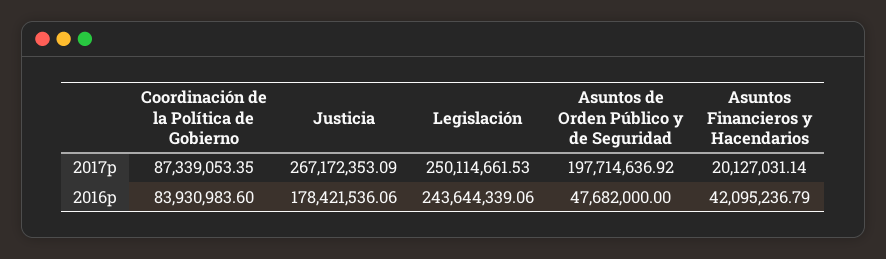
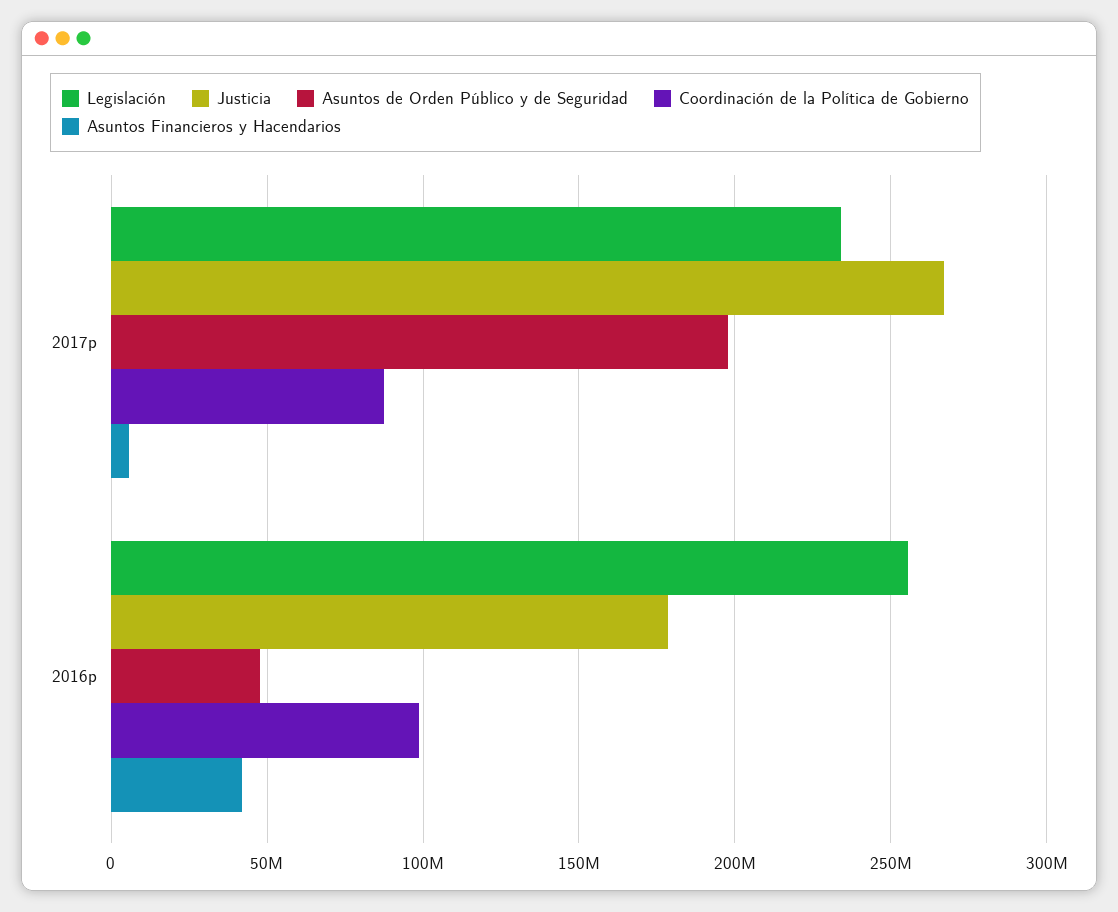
Legislación, 2017p: 250114661.53 -> 235000000
Asuntos Financieros y Hacendarios, 2017p: 20127031.14 -> 5000000
Coordinación de la Política de Gobierno, 2016p: 83930983.6 -> 100000000
Legislación, 2016p: 243644339.06 -> 255000000

